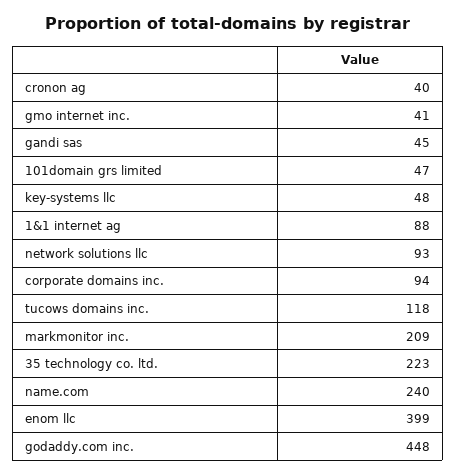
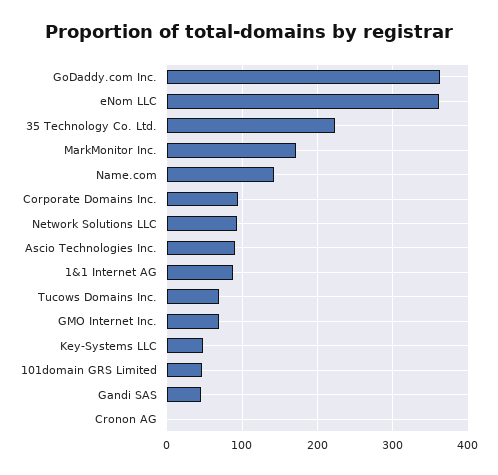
cronon ag: 40 -> 0
gmo internet inc.: 41 -> 70
tucows domains inc.: 118 -> 70
markmonitor inc.: 209 -> 170
name.com: 240 -> 140
enom llc: 399 -> 360
godaddy.com inc.: 448 -> 360
Ascio Technologies Inc.: none -> 90

